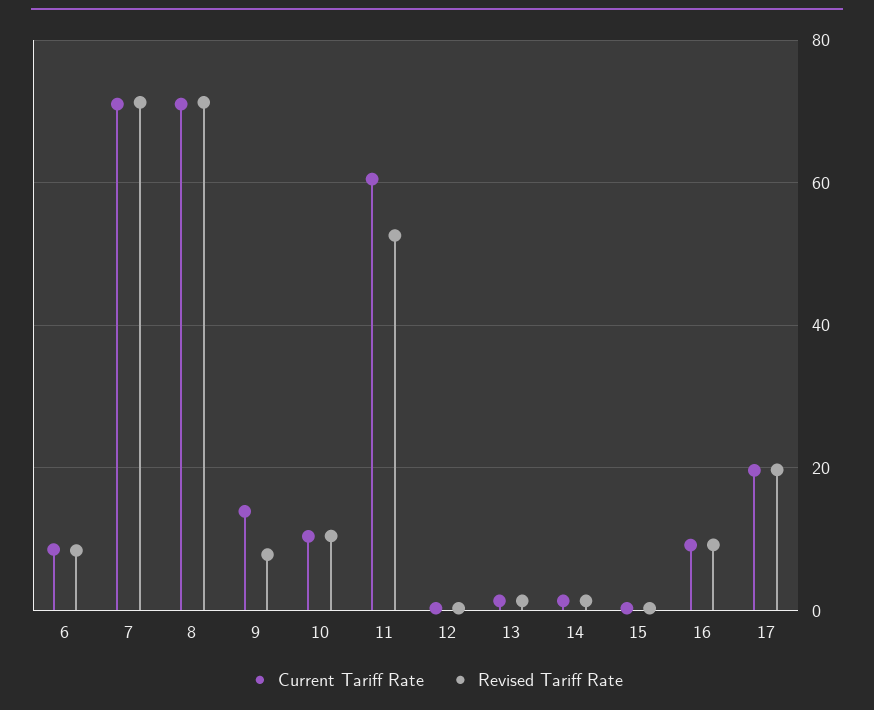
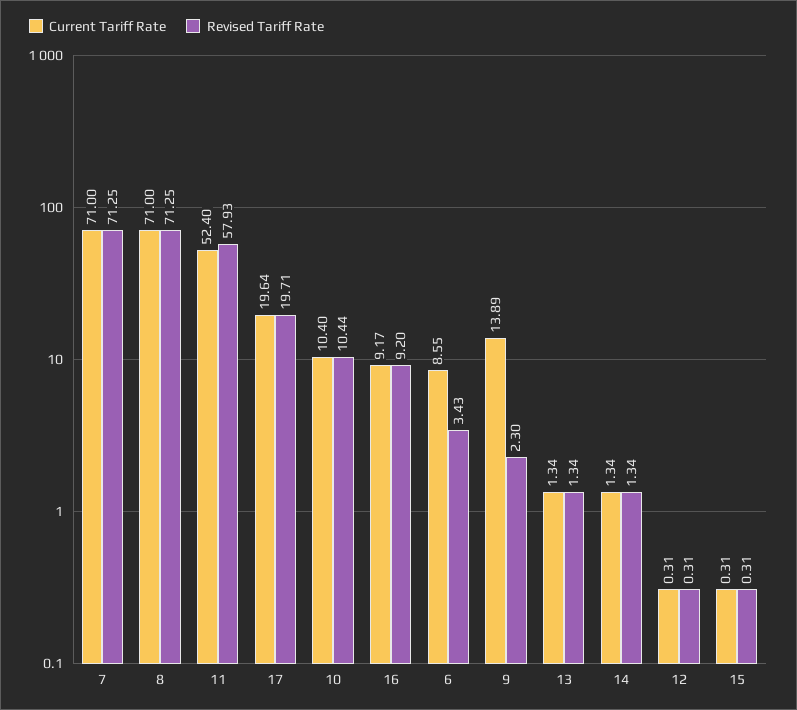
Revised Tariff Rate, 6: 8 -> 3.43
Revised Tariff Rate, 9: 8 -> 2.3
Current Tariff Rate, 11: 60 -> 52.4
Revised Tariff Rate, 11: 52 -> 57.93

